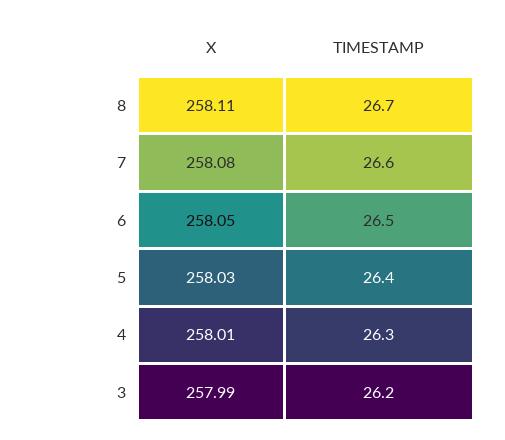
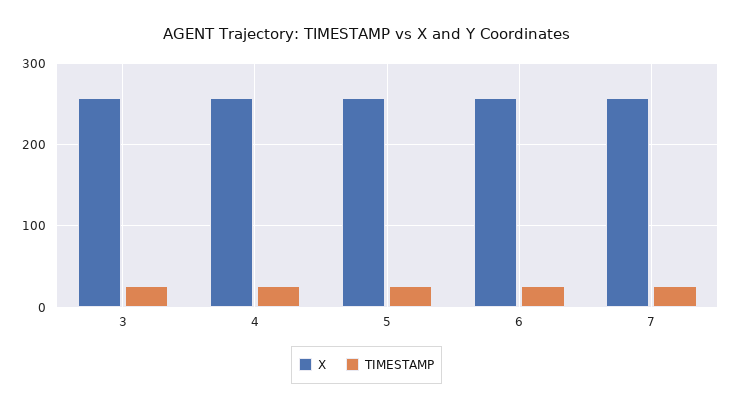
X, 8: 258.11 -> none
TIMESTAMP, 8: 26.7 -> none

